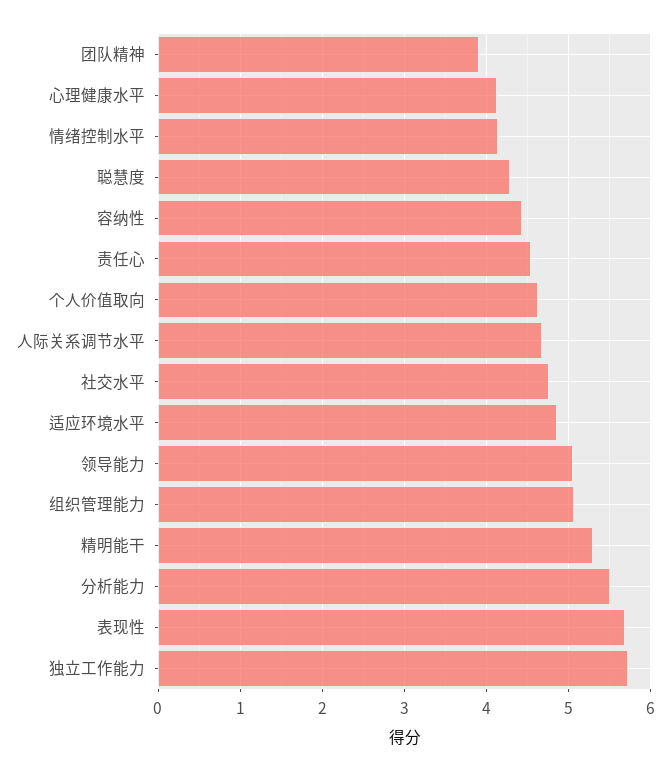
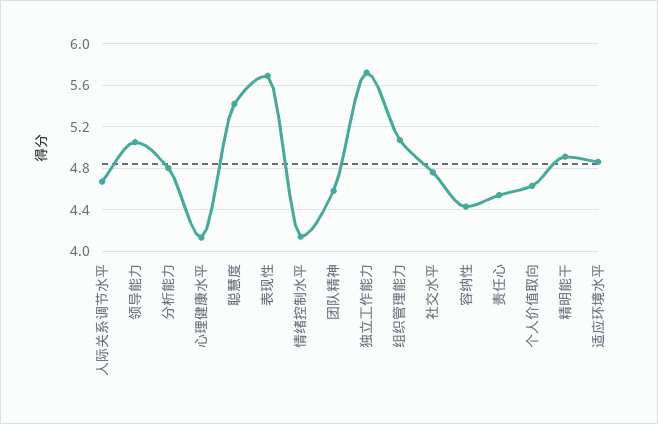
团队精神: 3.9 -> 4.6
聪慧度: 4.3 -> 5.4
精明能干: 5.3 -> 4.9
分析能力: 5.5 -> 4.8

